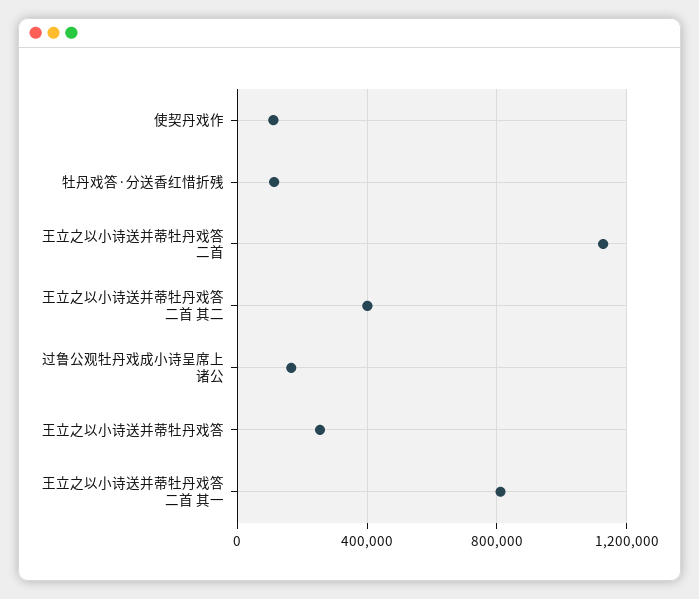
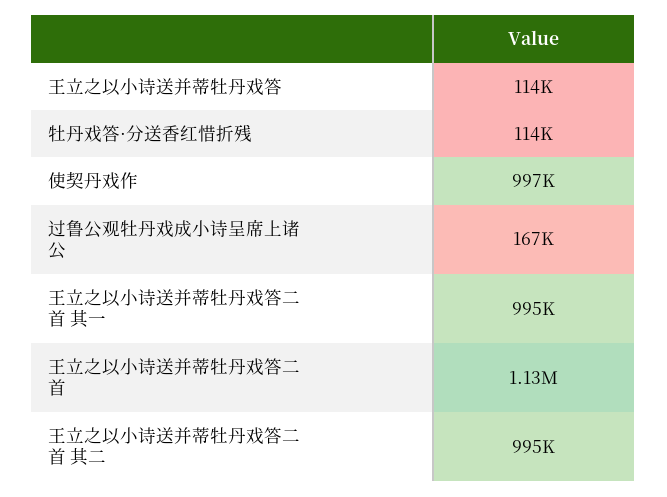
使契丹戏作: 100000 -> 997000
王立之以小诗送并蒂牡丹戏答二首 其二: 400000 -> 995000
王立之以小诗送并蒂牡丹戏答: 250000 -> 114000
王立之以小诗送并蒂牡丹戏答二首 其一: 800000 -> 995000

